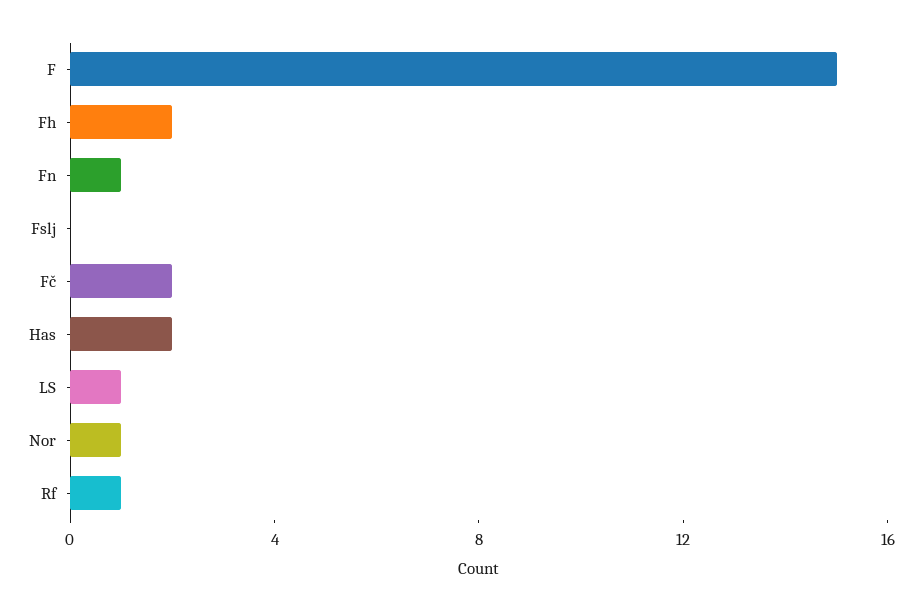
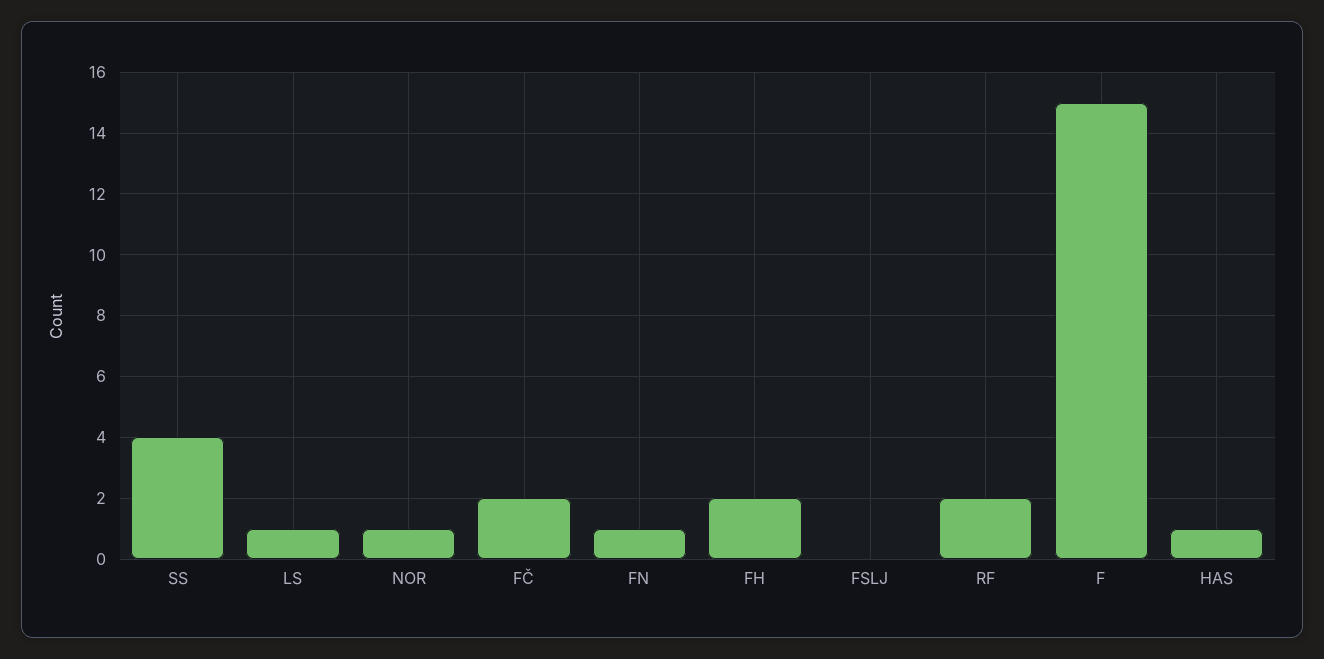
Has: 2 -> 1
Rf: 1 -> 2
SS: none -> 4

